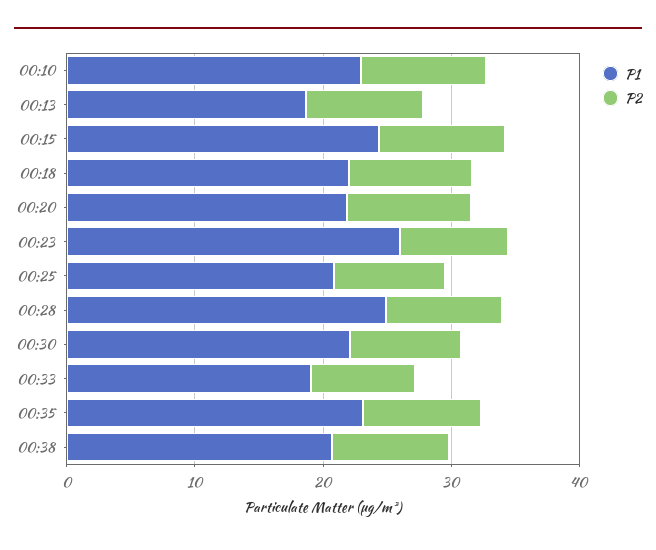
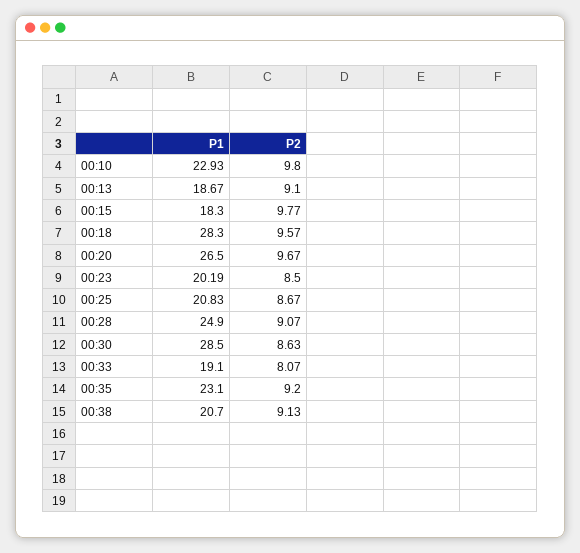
P1, 00:15: 24 -> 18.3
P1, 00:18: 22 -> 28.3
P1, 00:20: 22 -> 26.5
P1, 00:23: 26 -> 20.19
P1, 00:30: 22 -> 28.5

